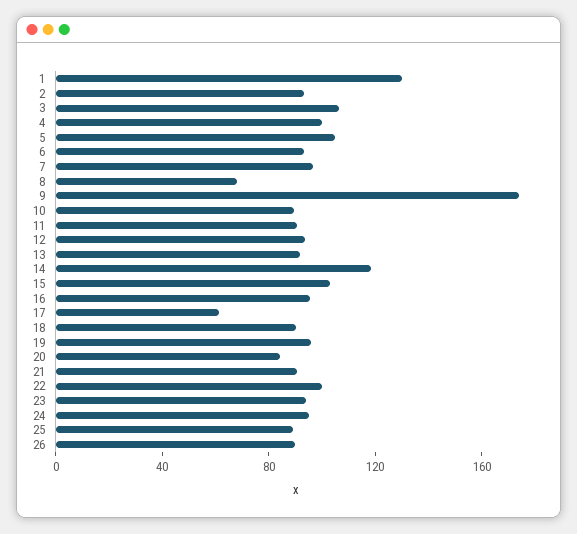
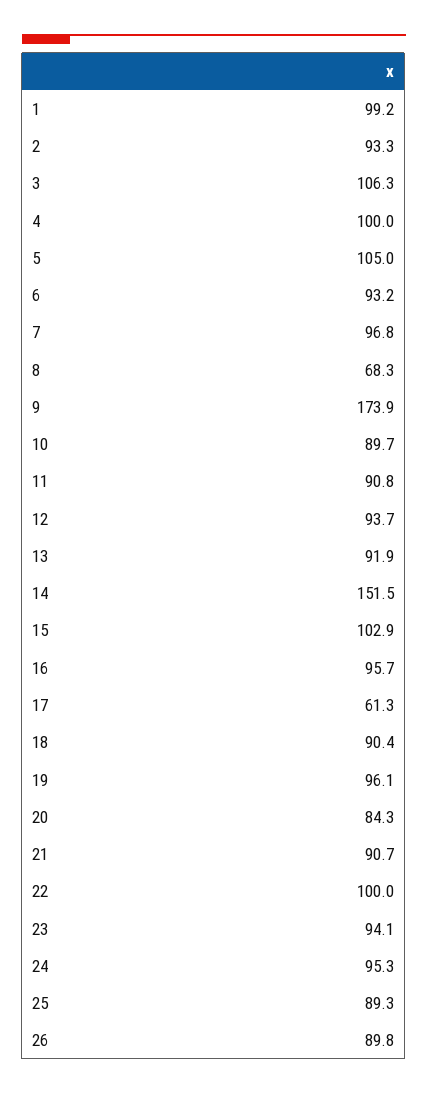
1: 130 -> 99.2
14: 120 -> 151.5

